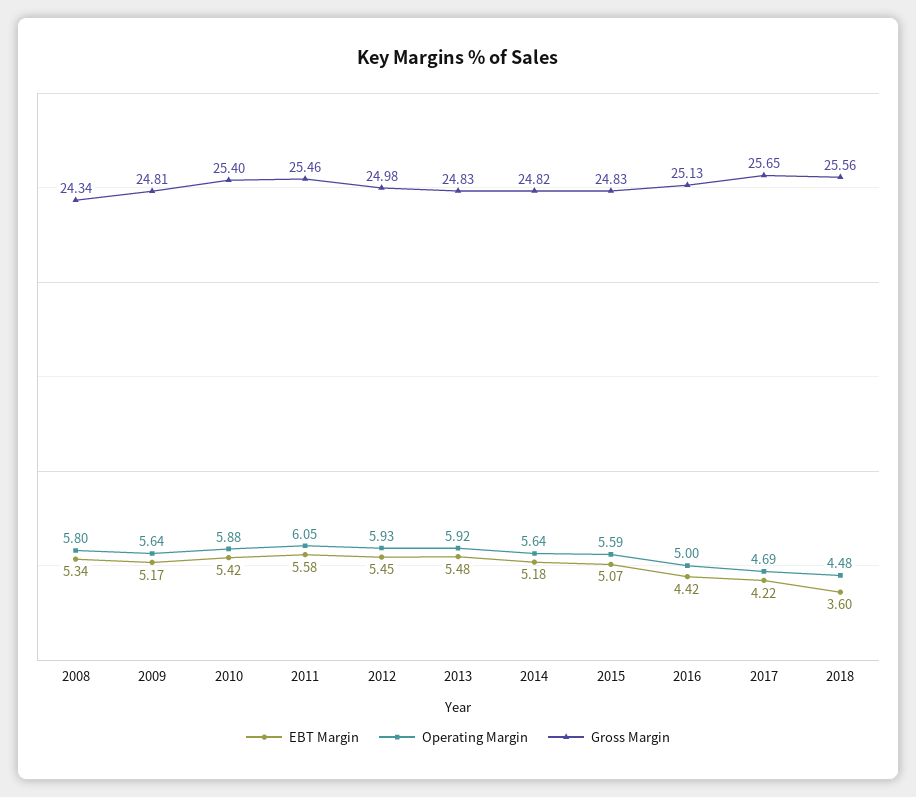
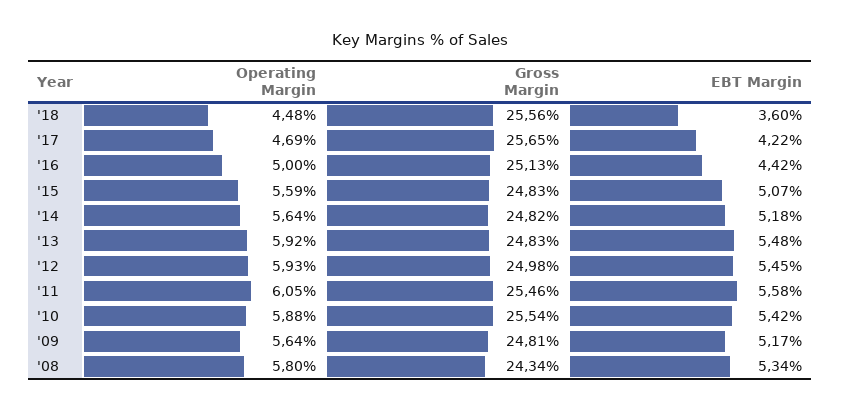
Gross Margin, 2010: 25.4 -> 25.54

